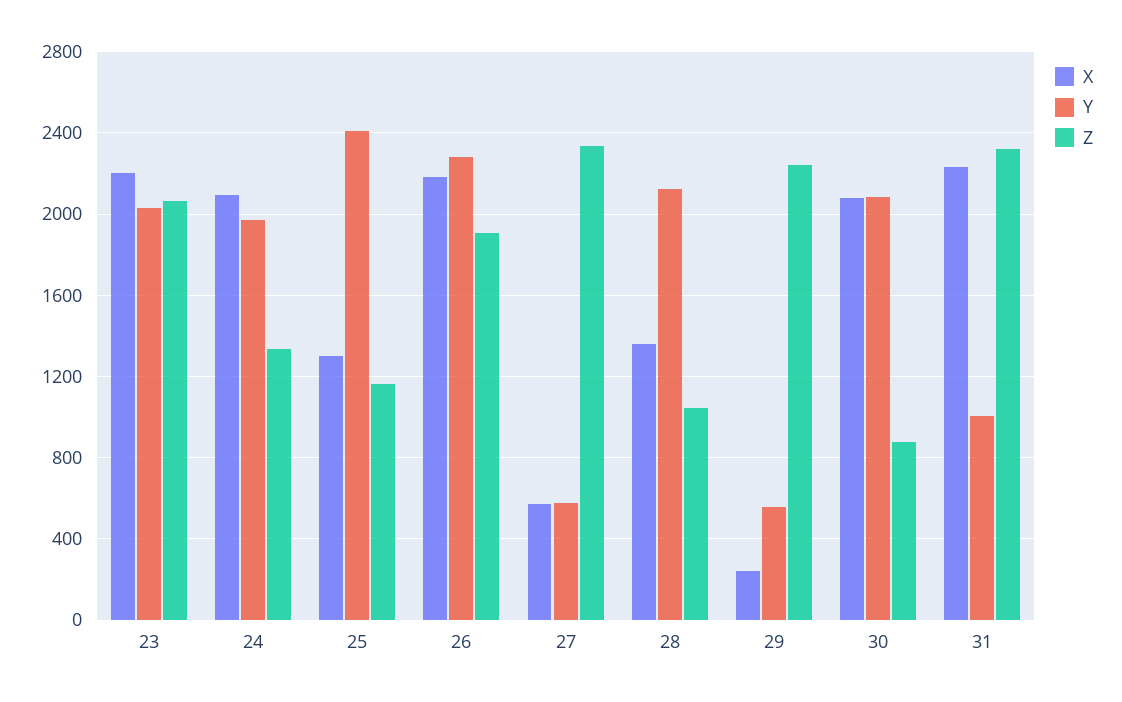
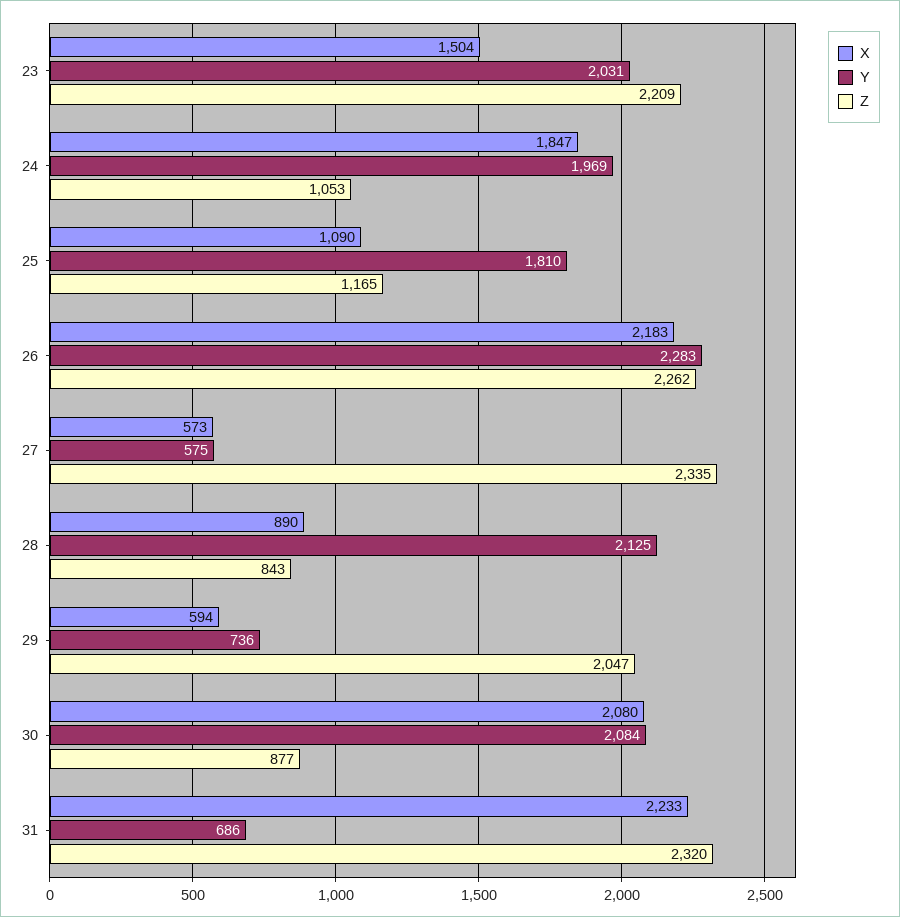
X, 23: 2200 -> 1504
Z, 23: 2050 -> 2209
X, 24: 2100 -> 1847
Z, 24: 1350 -> 1053
X, 25: 1300 -> 1090
Y, 25: 2400 -> 1810
Z, 26: 1900 -> 2262
X, 28: 1350 -> 890
Z, 28: 1050 -> 843
X, 29: 250 -> 594
Y, 29: 550 -> 736
Z, 29: 2250 -> 2047
Y, 31: 1000 -> 686

